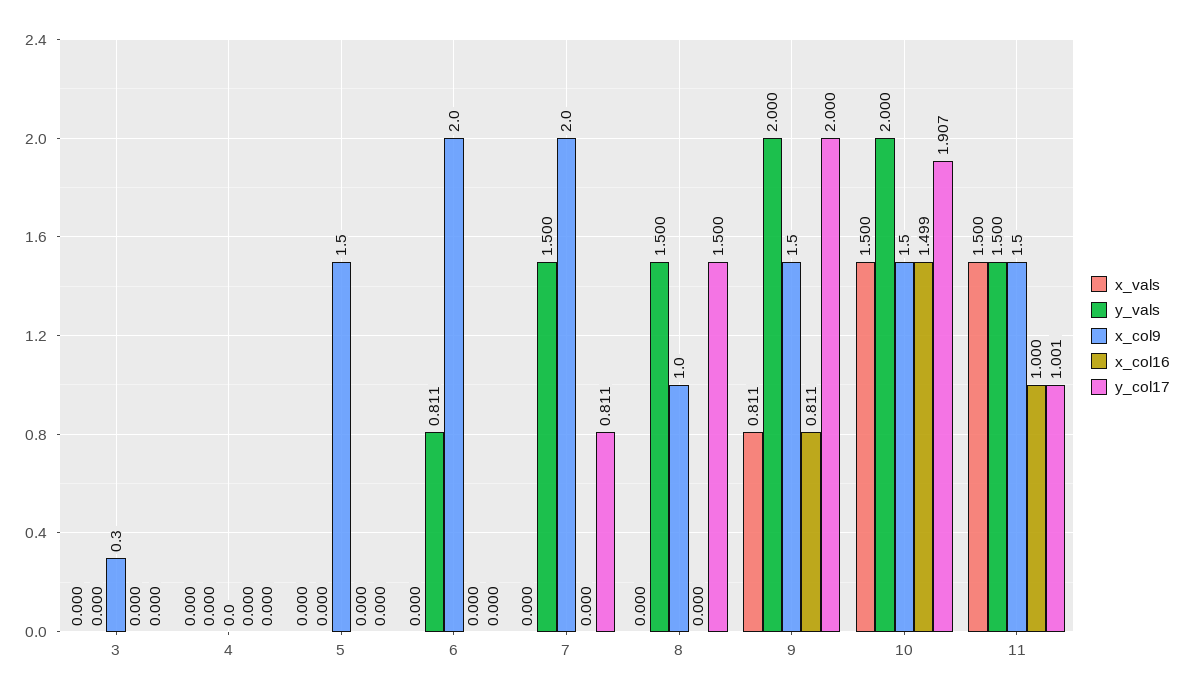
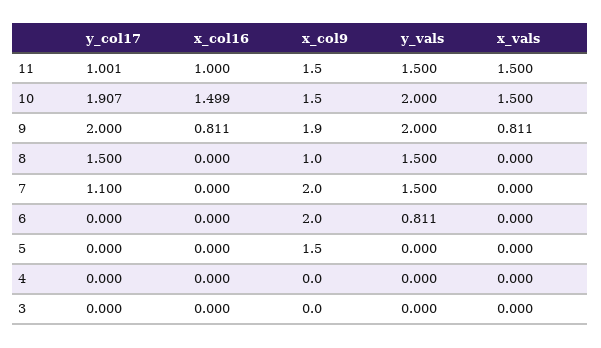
x_col9, 3: 0.3 -> 0
y_col17, 7: 0.811 -> 1.1
x_col9, 9: 1.5 -> 1.9

